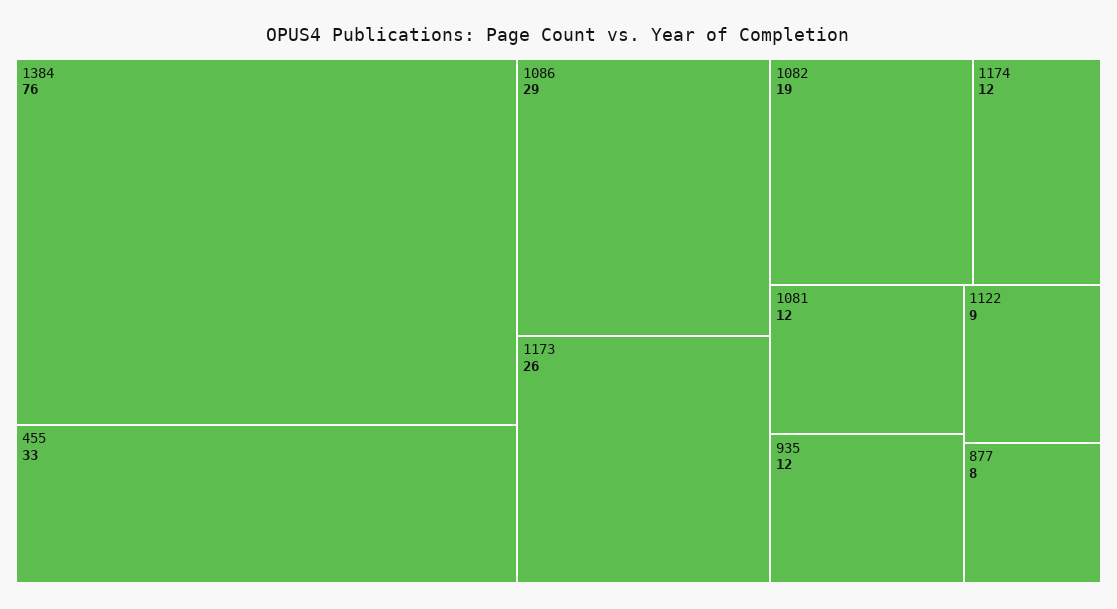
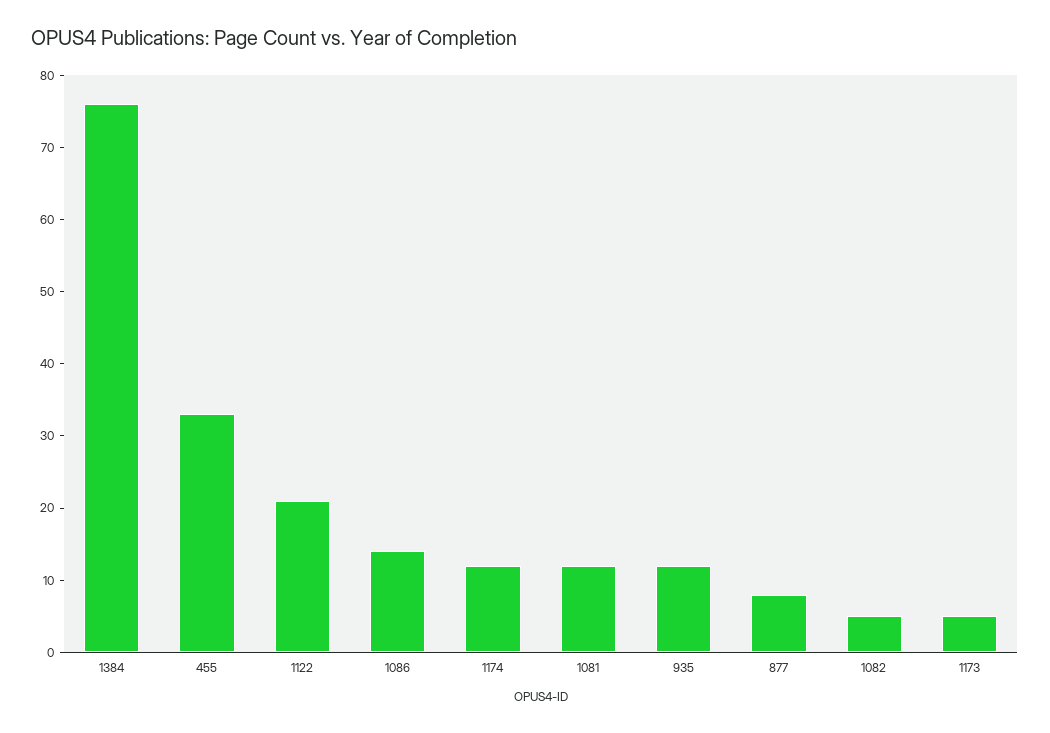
1086: 29 -> 15
1173: 26 -> 5
1082: 19 -> 5
1122: 9 -> 20

